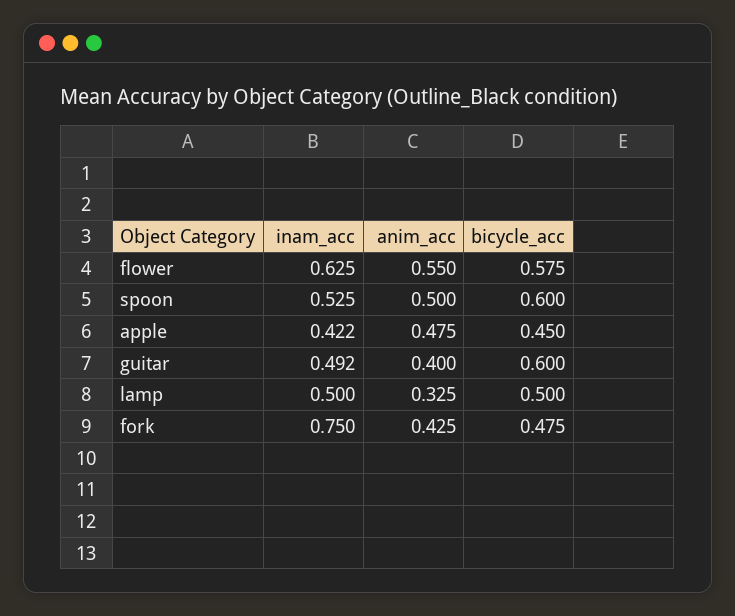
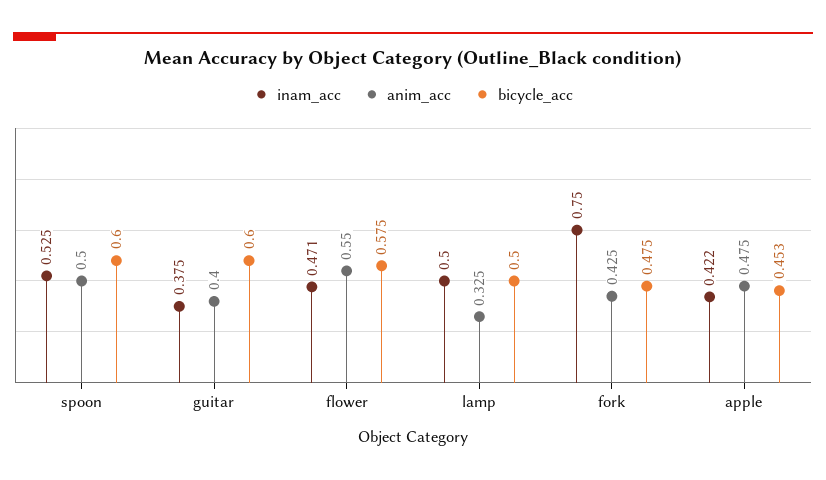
inam_acc, flower: 0.625 -> 0.471
bicycle_acc, apple: 0.45 -> 0.453
inam_acc, guitar: 0.492 -> 0.375

